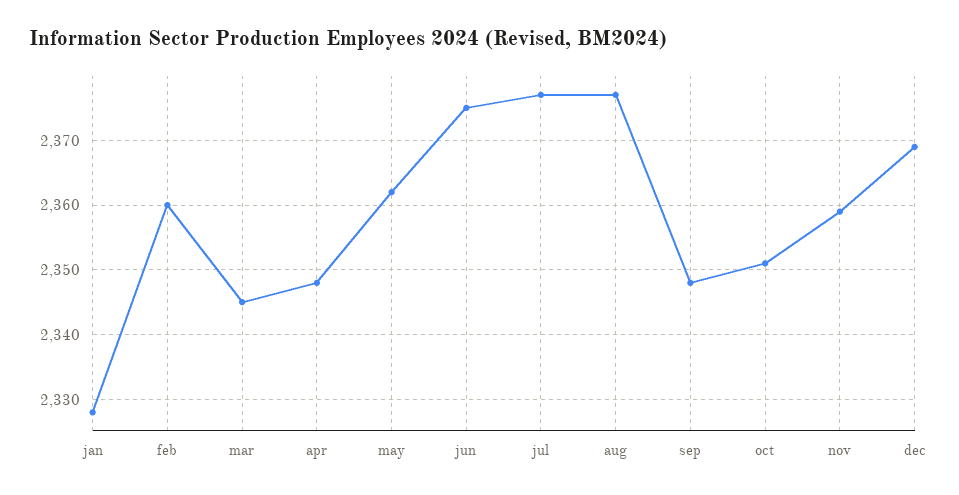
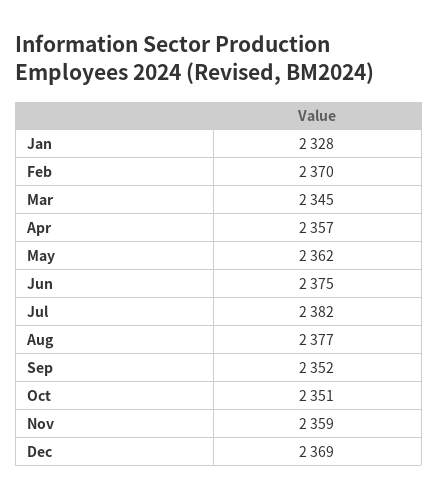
feb: 2360 -> 2370
apr: 2348 -> 2357
jul: 2377 -> 2382
sep: 2348 -> 2352

